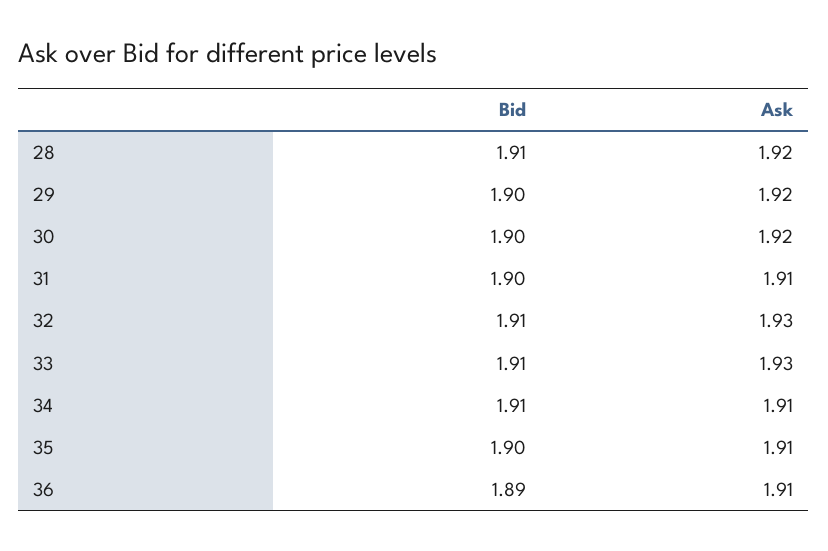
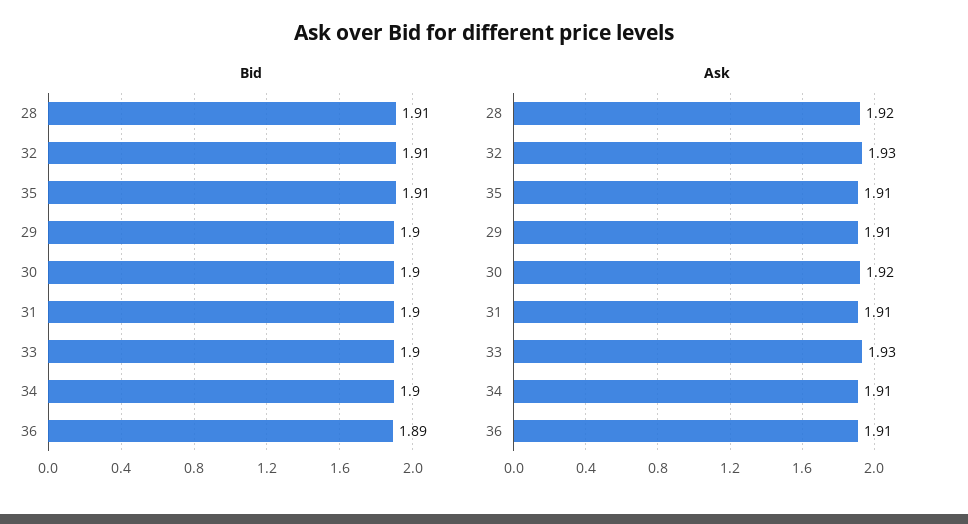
Ask, 29: 1.92 -> 1.91
Bid, 33: 1.91 -> 1.9
Bid, 34: 1.91 -> 1.9
Bid, 35: 1.9 -> 1.91

